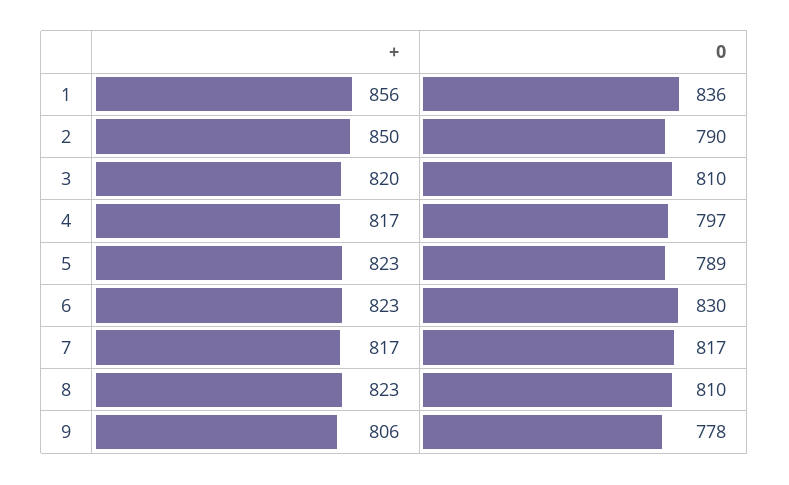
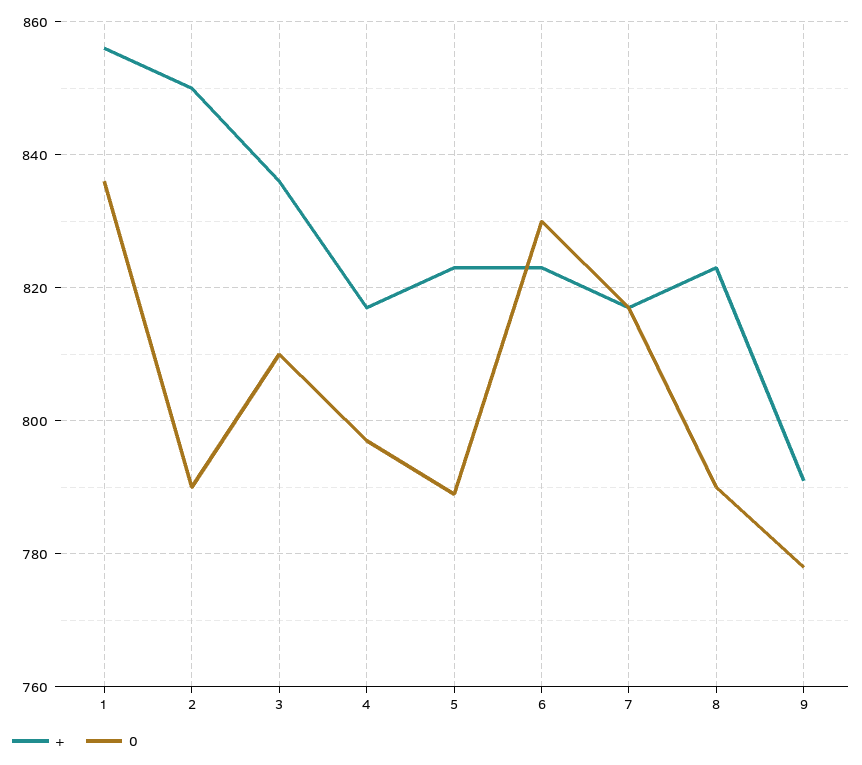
+, 3: 820 -> 835
0, 8: 810 -> 790
+, 9: 806 -> 790

